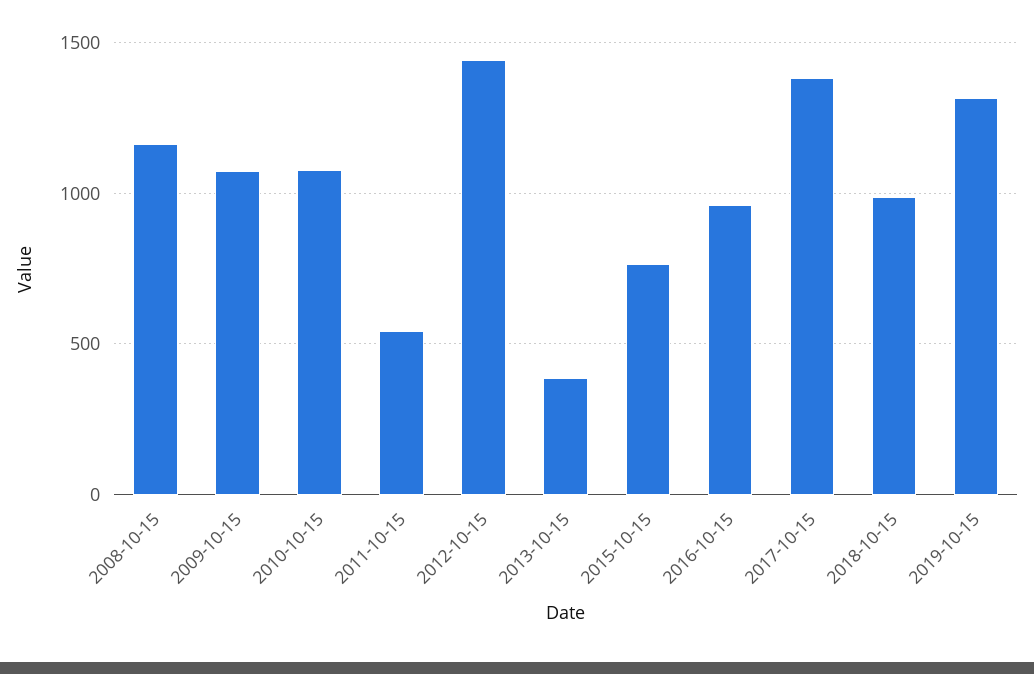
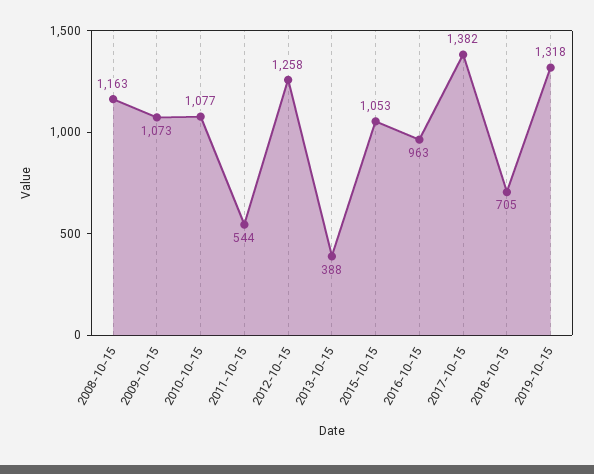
2012-10-15: 1450 -> 1258
2015-10-15: 750 -> 1053
2018-10-15: 1000 -> 705

